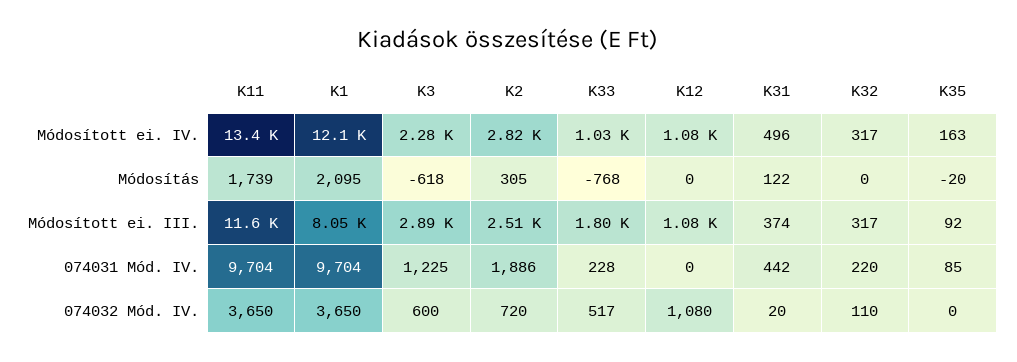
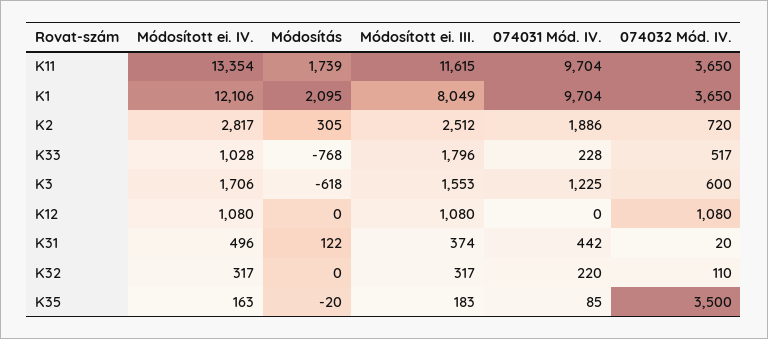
K3, Módosított ei. IV.: 2280 -> 1706
K3, Módosított ei. III.: 2890 -> 1553
K35, Módosított ei. III.: 92 -> 183
K35, 074032 Mód. IV.: 0 -> 3500

